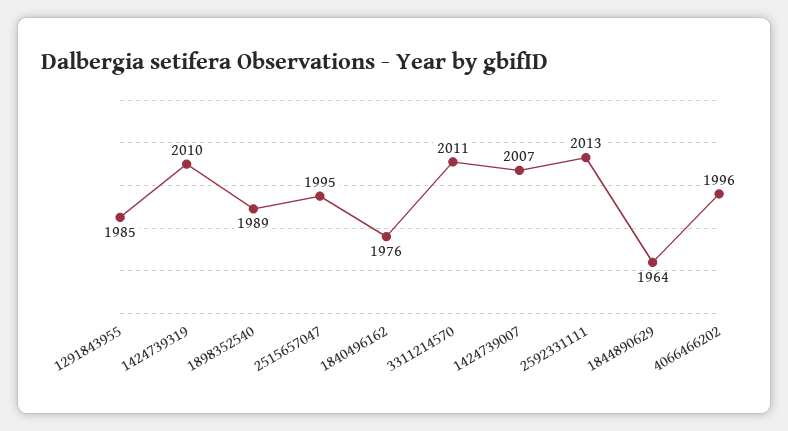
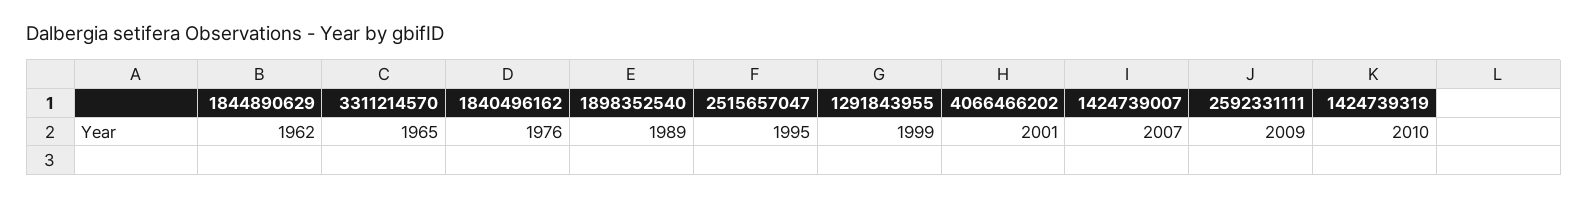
1291843955: 1985 -> 1999
3311214570: 2011 -> 1965
2592331111: 2013 -> 2009
1844890629: 1964 -> 1962
4066466202: 1996 -> 2001

